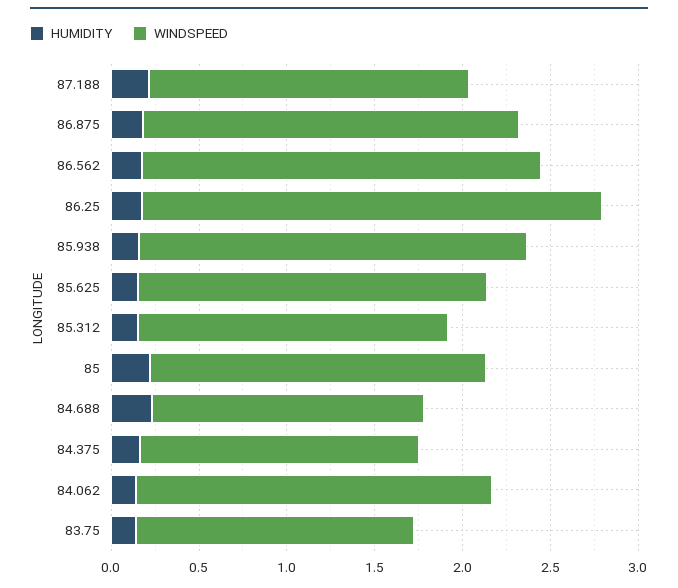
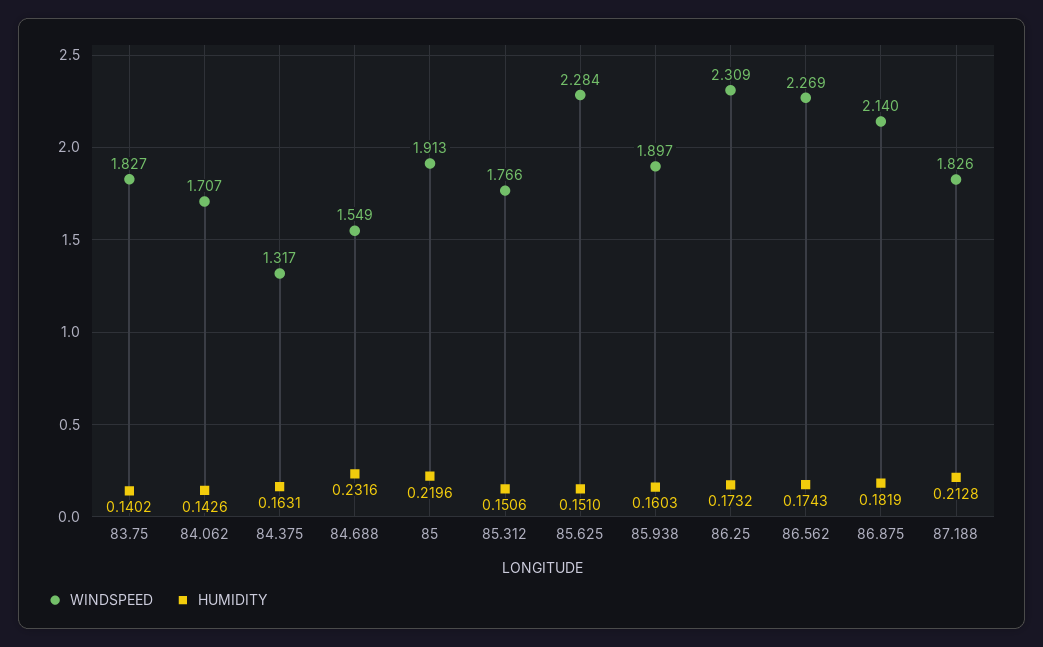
WINDSPEED, 86.25: 2.6 -> 2.309
WINDSPEED, 85.938: 2.2 -> 1.897
WINDSPEED, 85.625: 2 -> 2.284
WINDSPEED, 84.375: 1.6 -> 1.317
WINDSPEED, 84.062: 2 -> 1.707
WINDSPEED, 83.75: 1.6 -> 1.827

